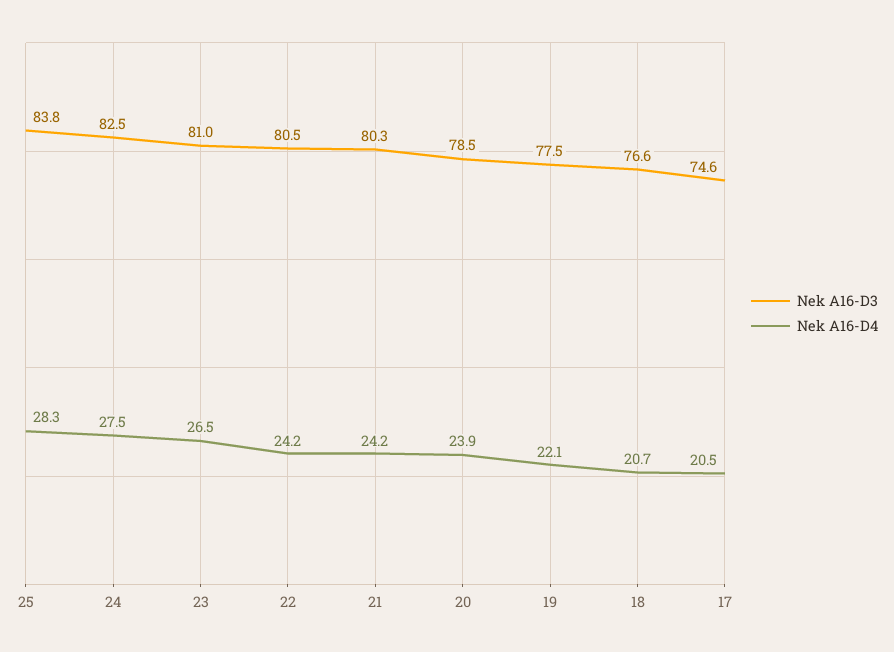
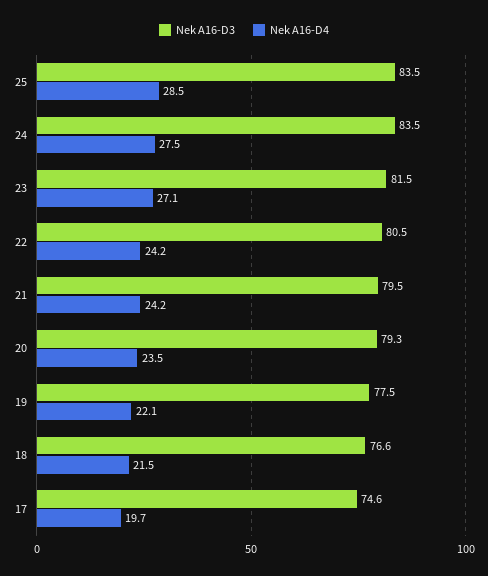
Nek A16-D3, 25: 83.8 -> 83.5
Nek A16-D4, 25: 28.3 -> 28.5
Nek A16-D3, 24: 82.5 -> 83.5
Nek A16-D3, 23: 81 -> 81.5
Nek A16-D4, 23: 26.5 -> 27.1
Nek A16-D3, 21: 80.3 -> 79.5
Nek A16-D3, 20: 78.5 -> 79.3
Nek A16-D4, 20: 23.9 -> 23.5
Nek A16-D4, 18: 20.7 -> 21.5
Nek A16-D4, 17: 20.5 -> 19.7

